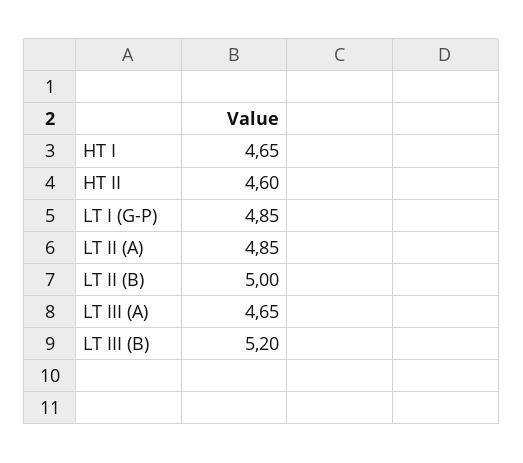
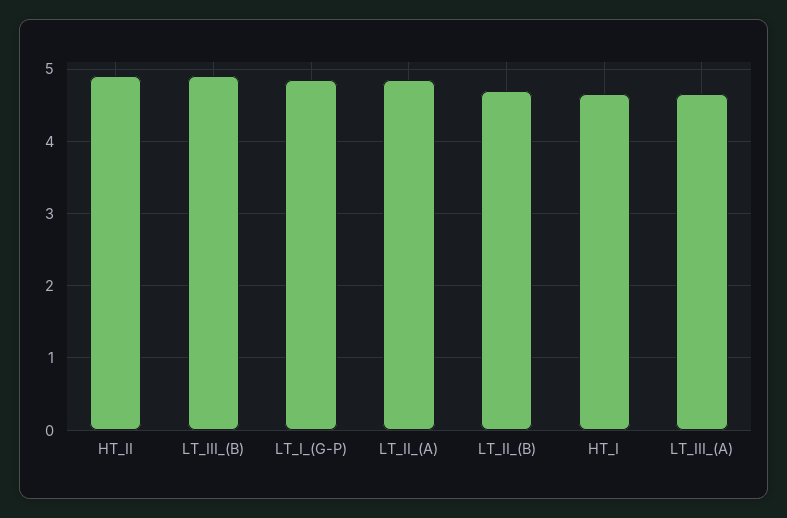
HT II: 4.6 -> 4.9
LT II (B): 5 -> 4.7
LT III (B): 5.2 -> 4.9

